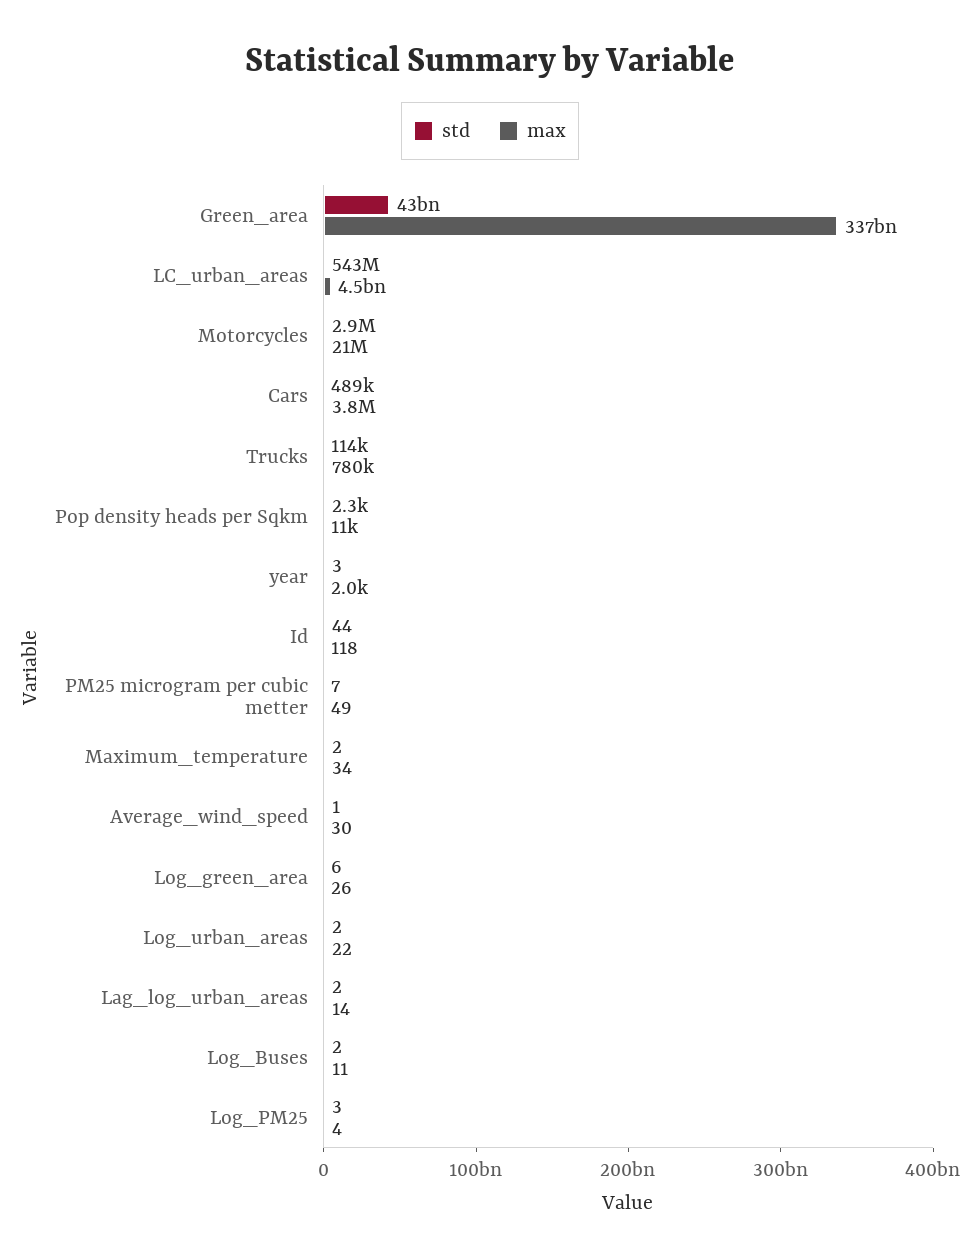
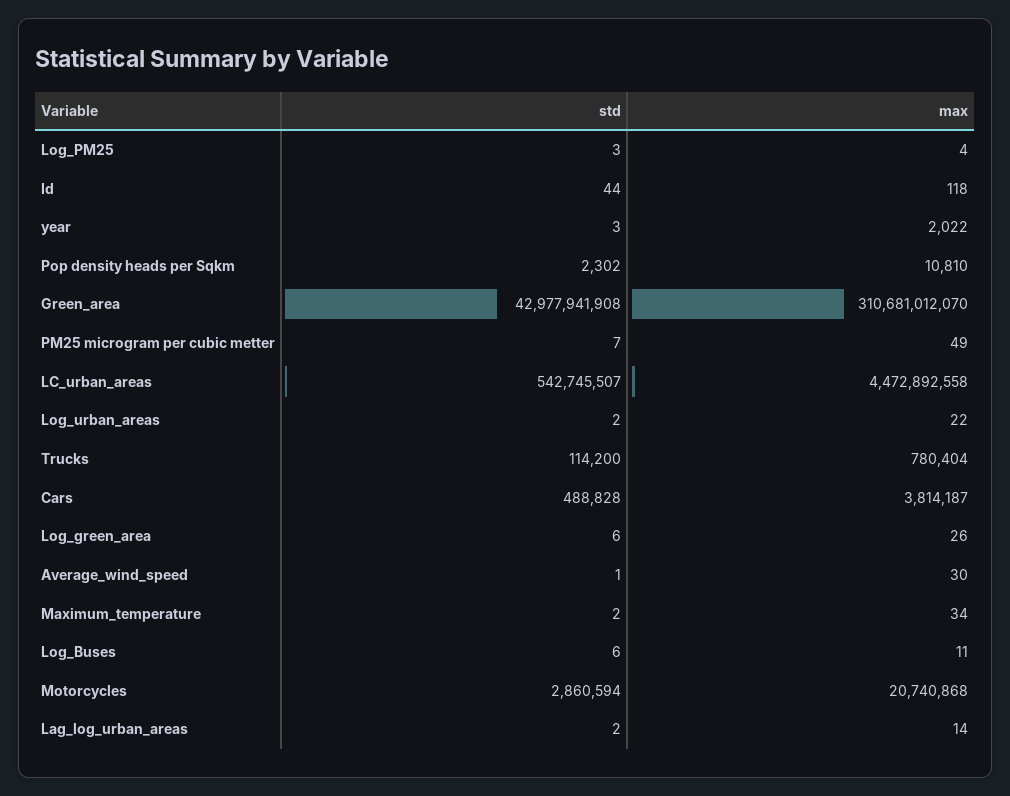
max, Green_area: 337000000000 -> 310681012070
std, Log_Buses: 2 -> 6

